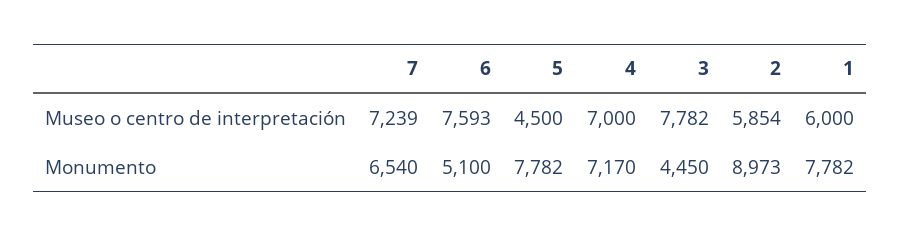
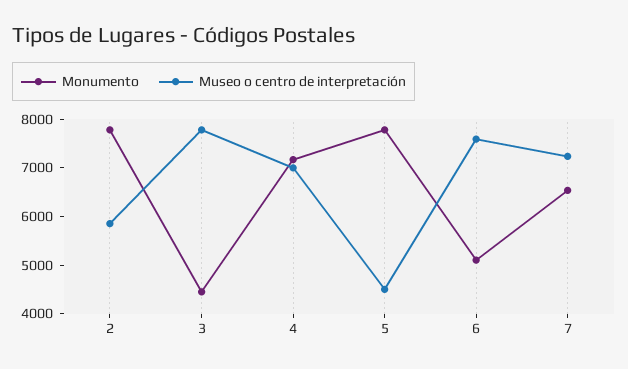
Museo o centro de interpretación, 1: 6000 -> none
Monumento, 2: 8973 -> 7800
Monumento, 1: 7782 -> none

